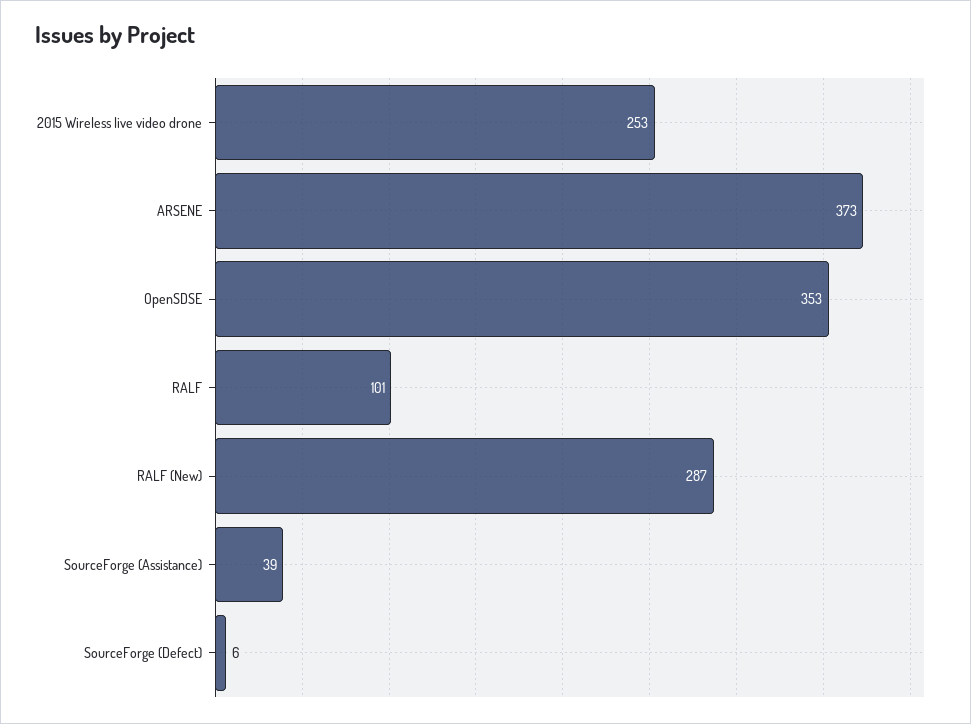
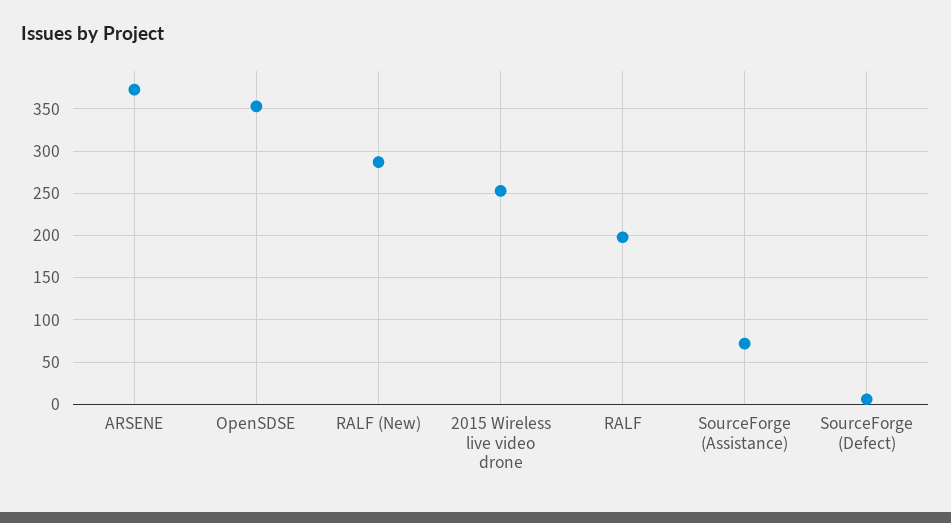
RALF: 101 -> 200
SourceForge (Assistance): 39 -> 70

